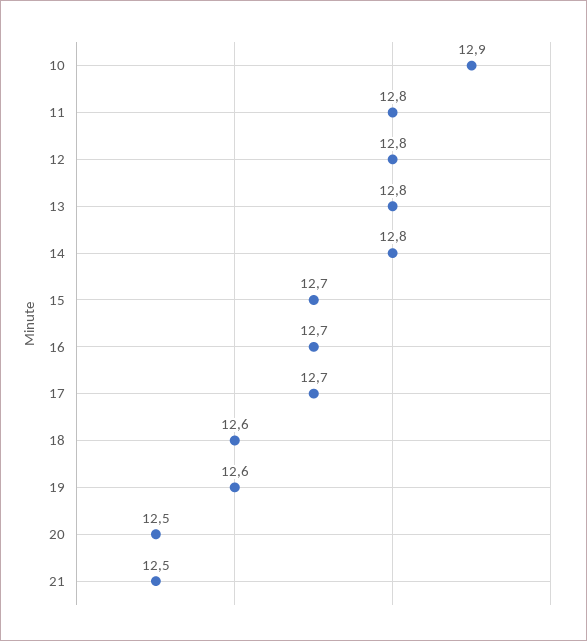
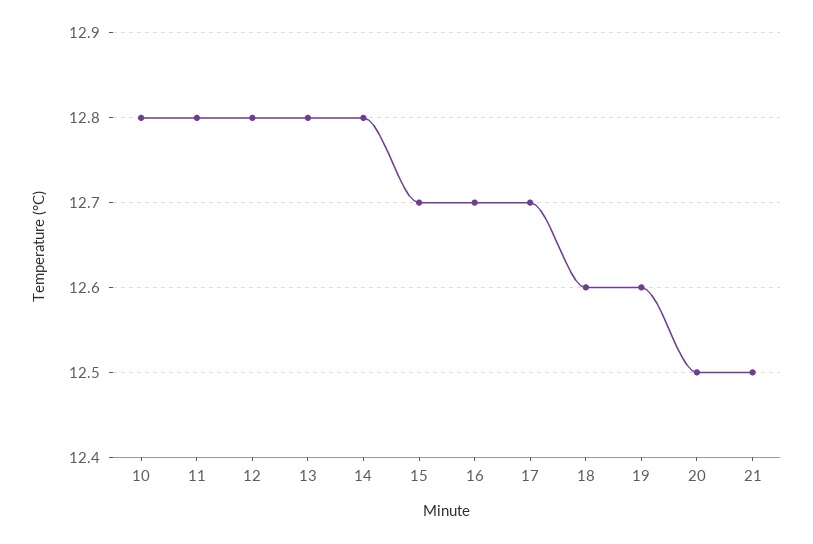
10: 12.9 -> 12.8

